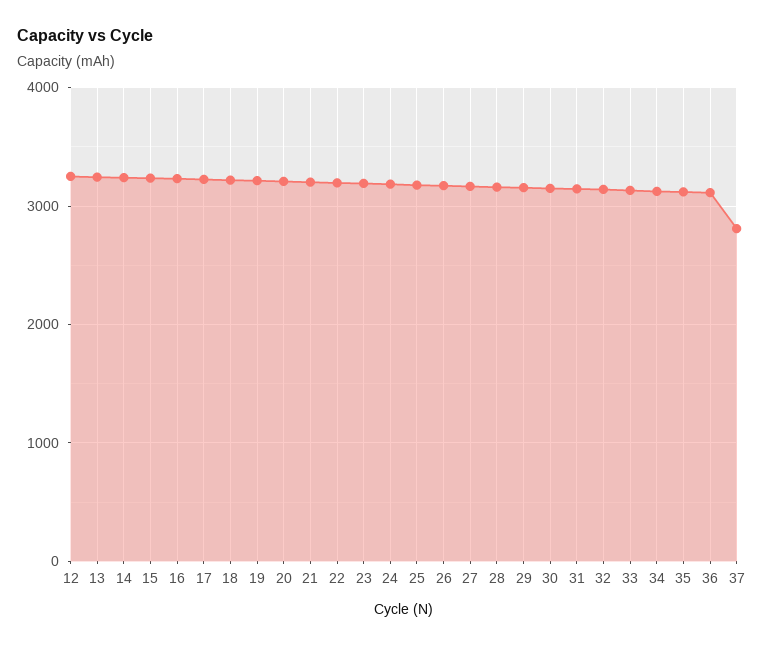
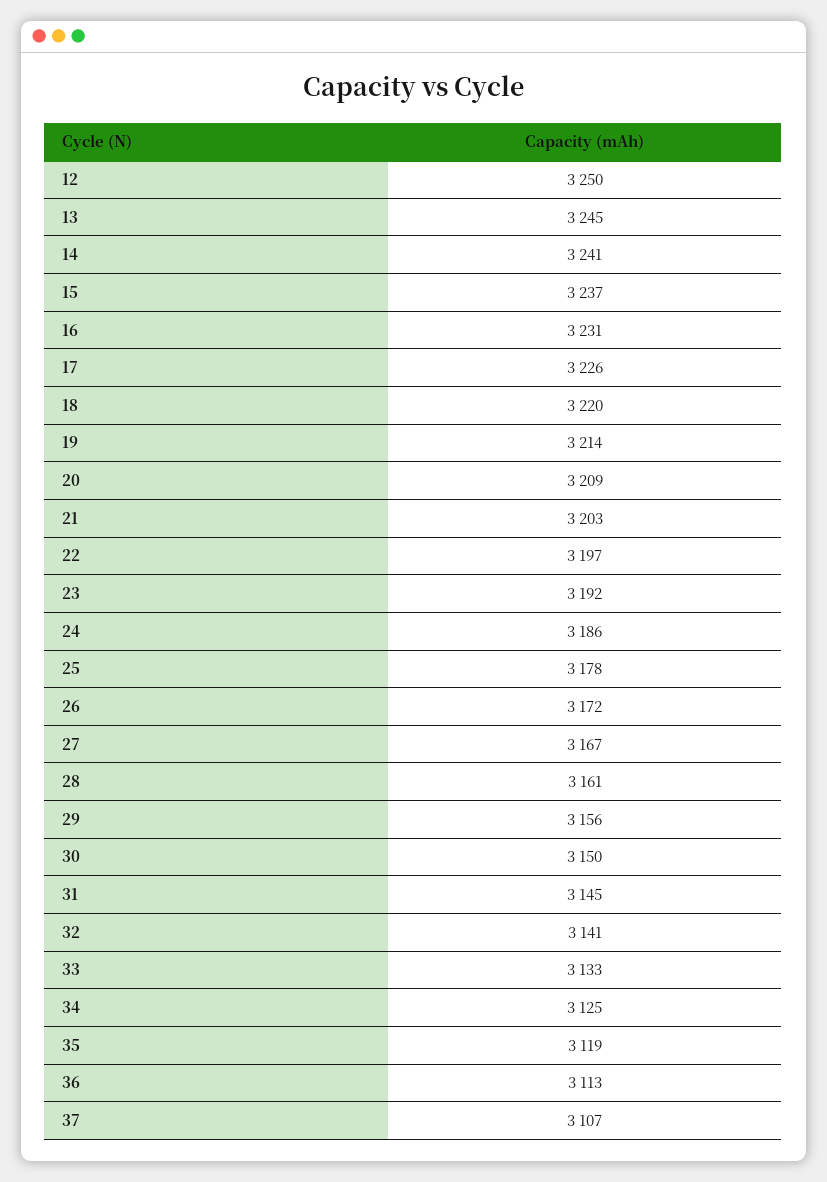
37: 2800 -> 3107

